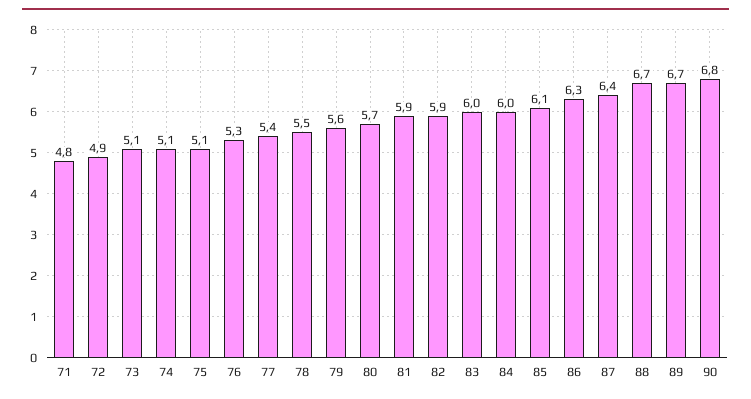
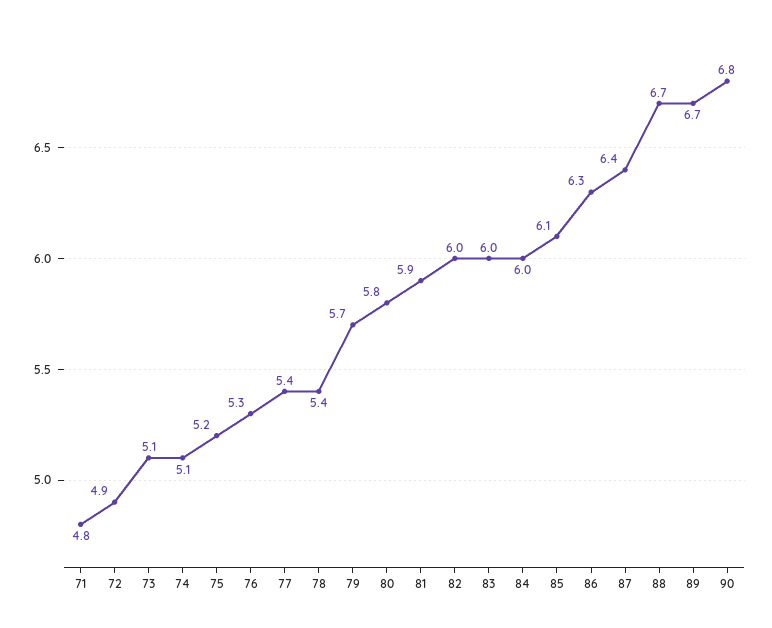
75: 5.1 -> 5.2
78: 5.5 -> 5.4
79: 5.6 -> 5.7
80: 5.7 -> 5.8
82: 5.9 -> 6

